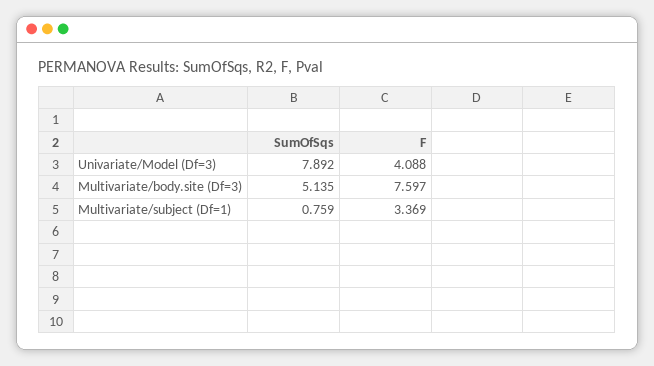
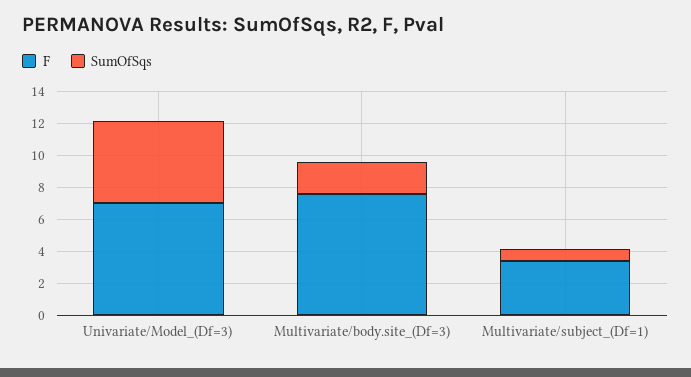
SumOfSqs, Univariate/Model (Df=3): 7.892 -> 5
F, Univariate/Model (Df=3): 4.088 -> 7
SumOfSqs, Multivariate/body.site (Df=3): 5.135 -> 2

